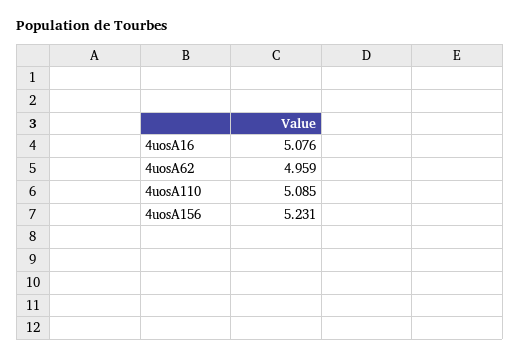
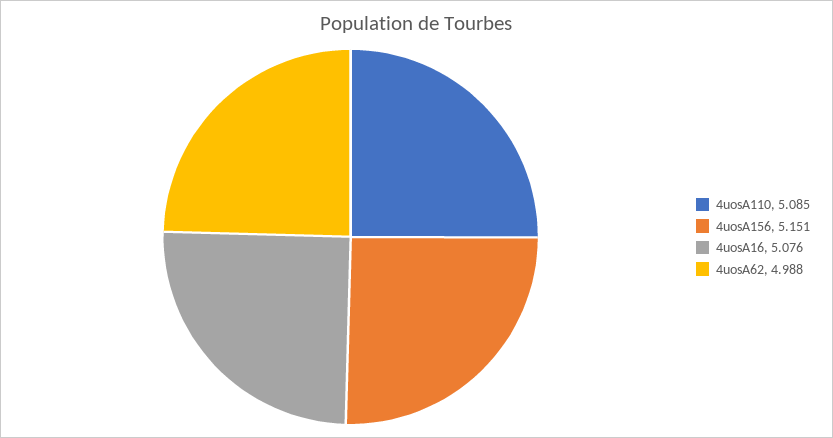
4uosA62: 4.959 -> 4.988
4uosA156: 5.231 -> 5.151

